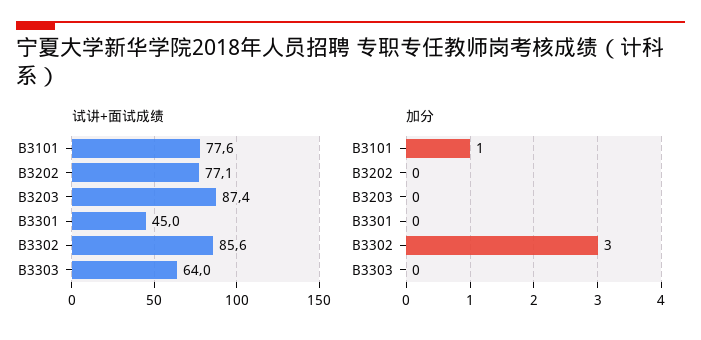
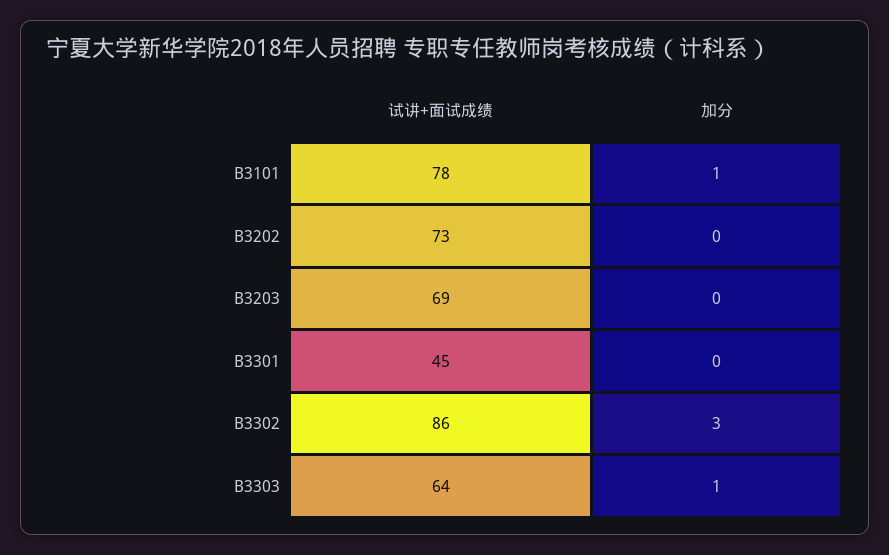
试讲+面试成绩, B3202: 77.1 -> 73
试讲+面试成绩, B3203: 87.4 -> 69
加分, B3303: 0 -> 1

